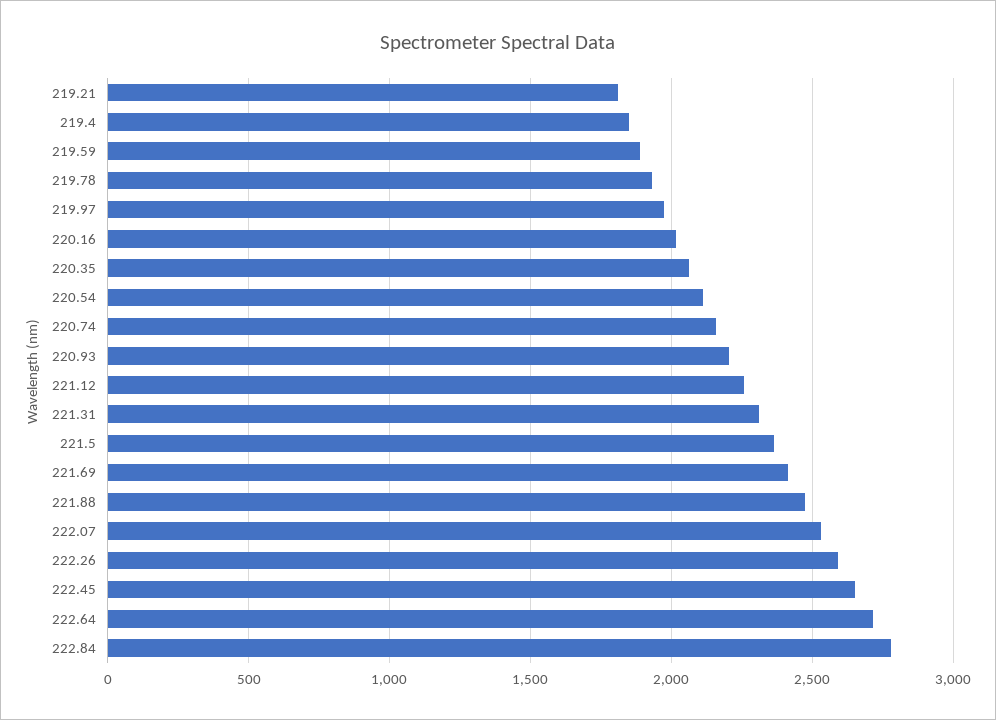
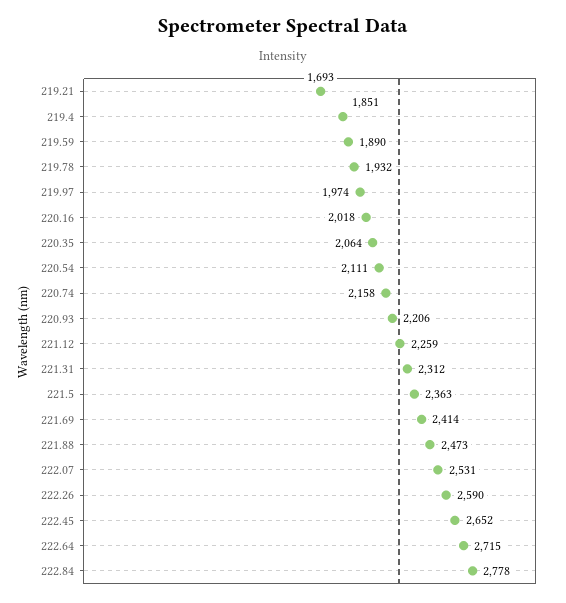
219.21: 1800 -> 1693

